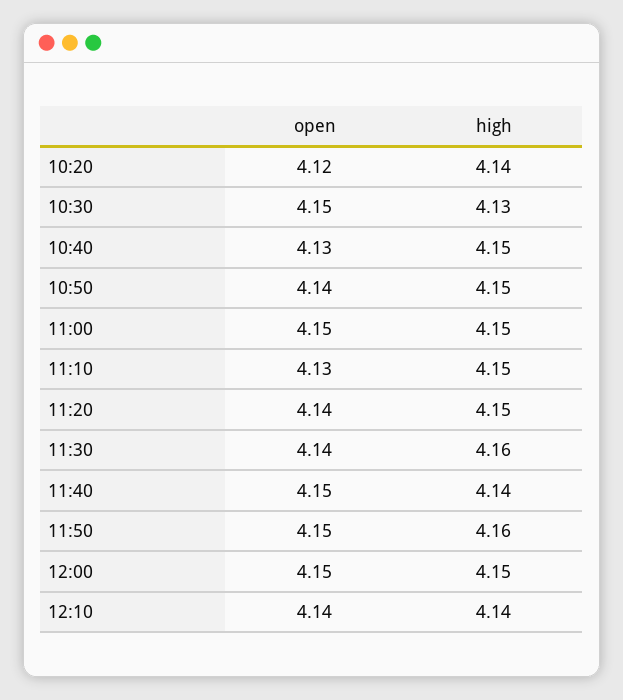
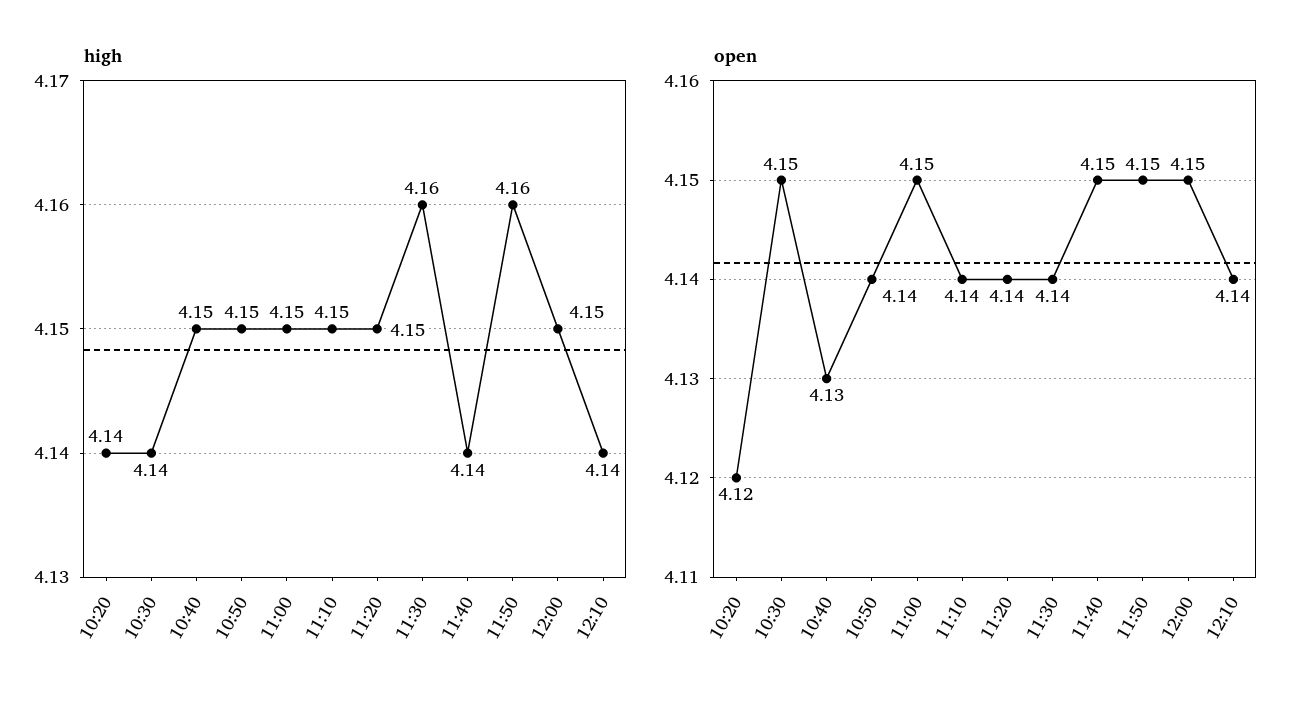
high, 10:30: 4.13 -> 4.14
open, 11:10: 4.13 -> 4.14

